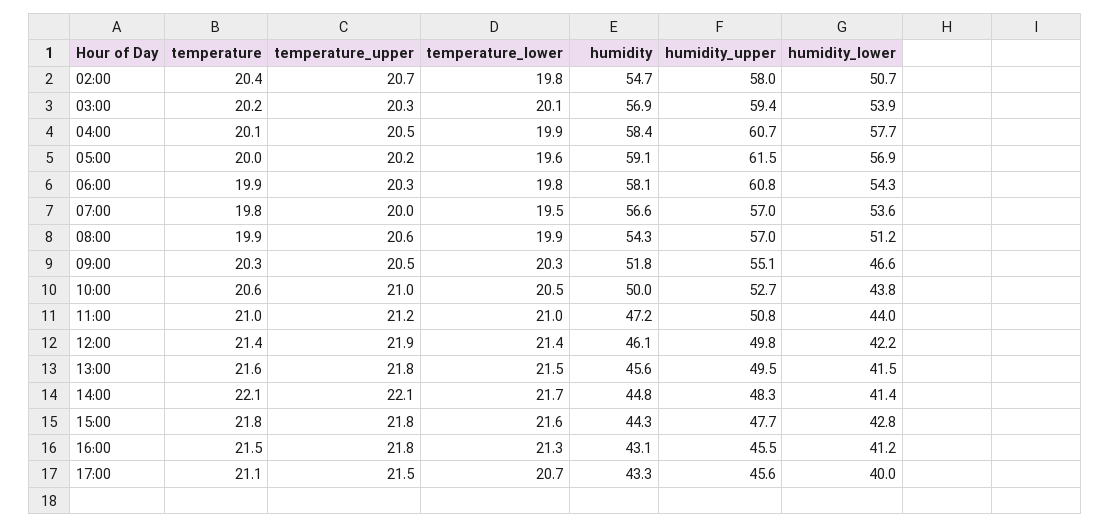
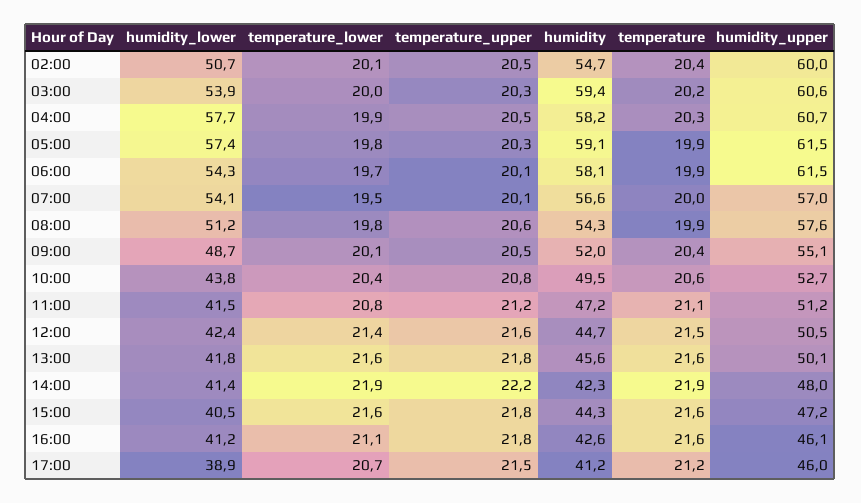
temperature_upper, 02:00: 20.7 -> 20.5
temperature_lower, 02:00: 19.8 -> 20.1
humidity_upper, 02:00: 58 -> 60
temperature_lower, 03:00: 20.1 -> 20
humidity, 03:00: 56.9 -> 59.4
humidity_upper, 03:00: 59.4 -> 60.6
temperature, 04:00: 20.1 -> 20.3
humidity, 04:00: 58.4 -> 58.2
temperature, 05:00: 20 -> 19.9
temperature_upper, 05:00: 20.2 -> 20.3
temperature_lower, 05:00: 19.6 -> 19.8
humidity_lower, 05:00: 56.9 -> 57.4
temperature_upper, 06:00: 20.3 -> 20.1
temperature_lower, 06:00: 19.8 -> 19.7
humidity_upper, 06:00: 60.8 -> 61.5
temperature, 07:00: 19.8 -> 20
temperature_upper, 07:00: 20 -> 20.1
humidity_lower, 07:00: 53.6 -> 54.1
temperature_lower, 08:00: 19.9 -> 19.8
humidity_upper, 08:00: 57 -> 57.6
temperature, 09:00: 20.3 -> 20.4
temperature_lower, 09:00: 20.3 -> 20.1
humidity, 09:00: 51.8 -> 52
humidity_lower, 09:00: 46.6 -> 48.7
temperature_upper, 10:00: 21 -> 20.8
temperature_lower, 10:00: 20.5 -> 20.4
humidity, 10:00: 50 -> 49.5
temperature, 11:00: 21 -> 21.1
temperature_lower, 11:00: 21 -> 20.8
humidity_upper, 11:00: 50.8 -> 51.2
humidity_lower, 11:00: 44 -> 41.5
temperature, 12:00: 21.4 -> 21.5
temperature_upper, 12:00: 21.9 -> 21.6
humidity, 12:00: 46.1 -> 44.7
humidity_upper, 12:00: 49.8 -> 50.5
humidity_lower, 12:00: 42.2 -> 42.4
temperature_lower, 13:00: 21.5 -> 21.6
humidity_upper, 13:00: 49.5 -> 50.1
humidity_lower, 13:00: 41.5 -> 41.8
temperature, 14:00: 22.1 -> 21.9
temperature_upper, 14:00: 22.1 -> 22.2
temperature_lower, 14:00: 21.7 -> 21.9
humidity, 14:00: 44.8 -> 42.3
humidity_upper, 14:00: 48.3 -> 48
temperature, 15:00: 21.8 -> 21.6
humidity_upper, 15:00: 47.7 -> 47.2
humidity_lower, 15:00: 42.8 -> 40.5
temperature, 16:00: 21.5 -> 21.6
temperature_lower, 16:00: 21.3 -> 21.1
humidity, 16:00: 43.1 -> 42.6
humidity_upper, 16:00: 45.5 -> 46.1
temperature, 17:00: 21.1 -> 21.2
humidity, 17:00: 43.3 -> 41.2
humidity_upper, 17:00: 45.6 -> 46
humidity_lower, 17:00: 40 -> 38.9

